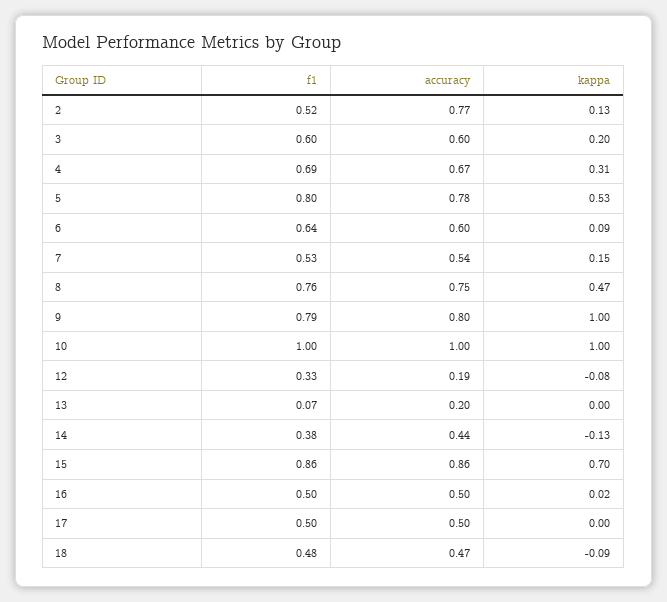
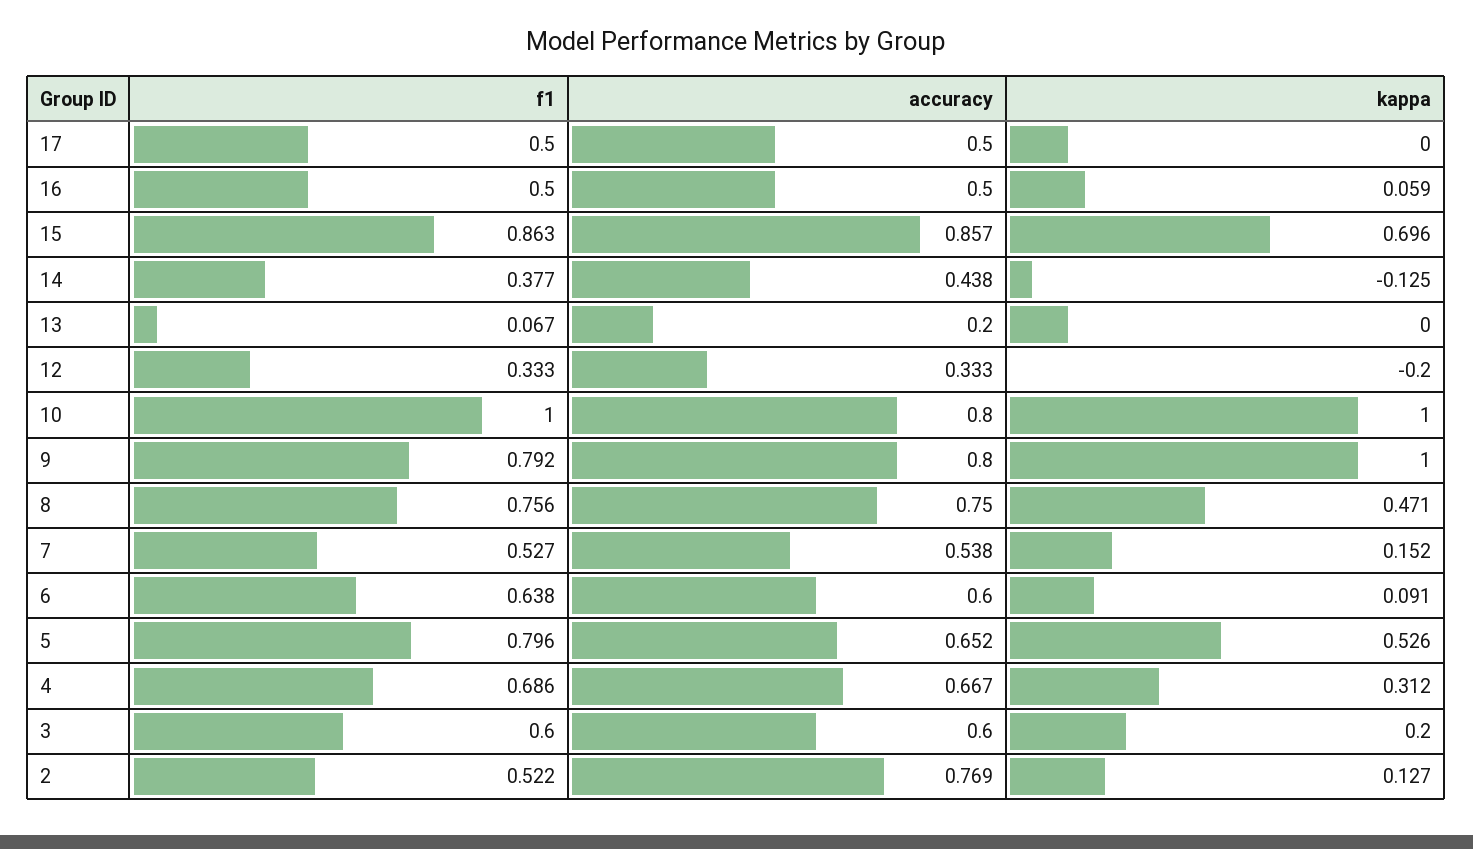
accuracy, 5: 0.78 -> 0.652
accuracy, 10: 1 -> 0.8
accuracy, 12: 0.19 -> 0.333
kappa, 12: -0.08 -> -0.2
kappa, 16: 0.02 -> 0.059
f1, 18: 0.48 -> none
accuracy, 18: 0.47 -> none
kappa, 18: -0.09 -> none

